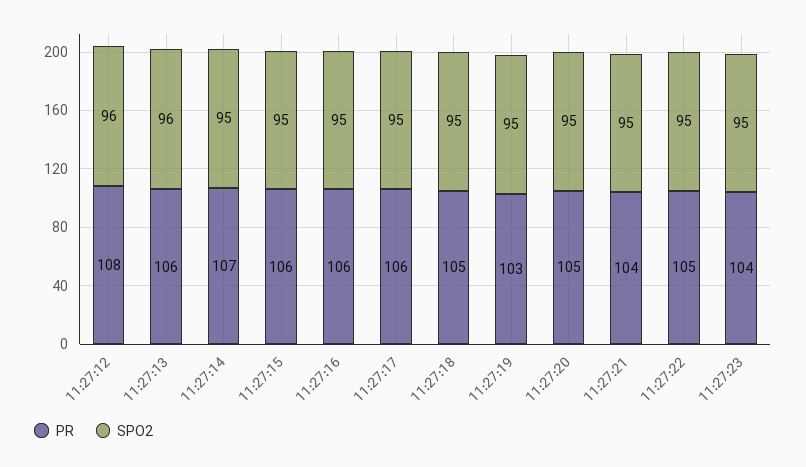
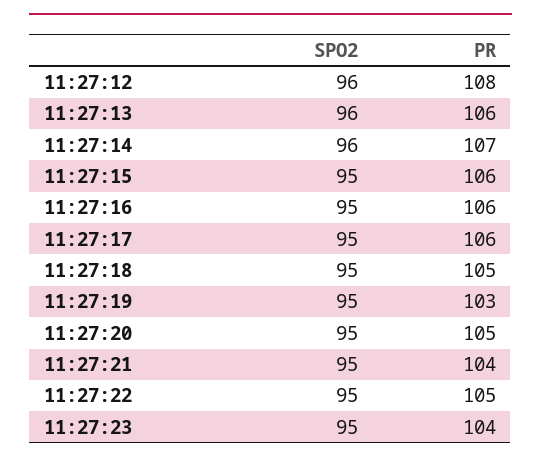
SPO2, 11:27:14: 95 -> 96

